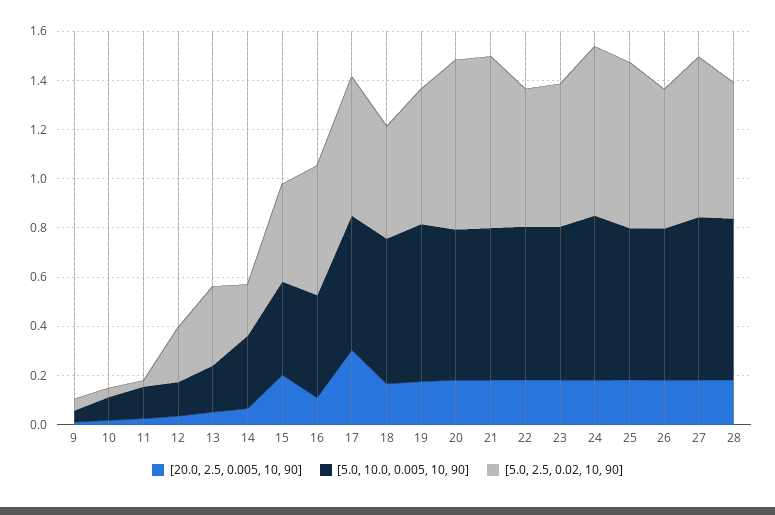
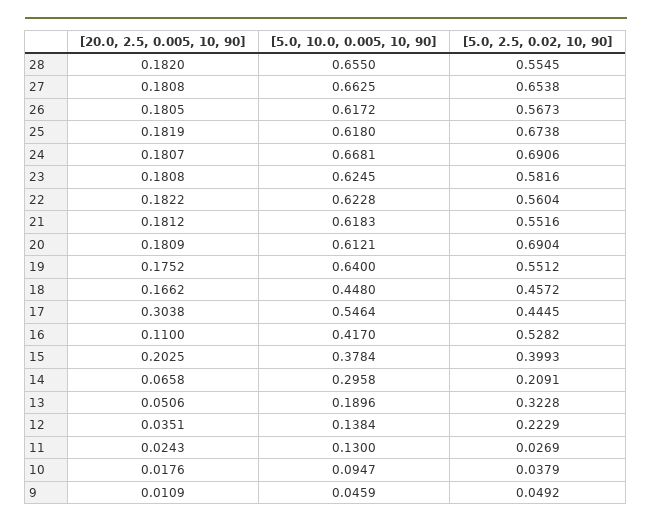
[5.0, 2.5, 0.02, 10, 90], 17: 0.55 -> 0.4445
[5.0, 10.0, 0.005, 10, 90], 18: 0.6 -> 0.448
[5.0, 2.5, 0.02, 10, 90], 21: 0.7 -> 0.5516

